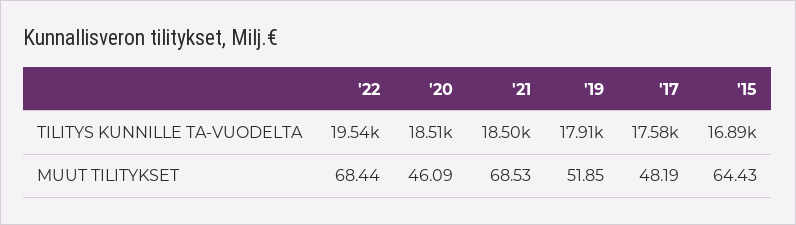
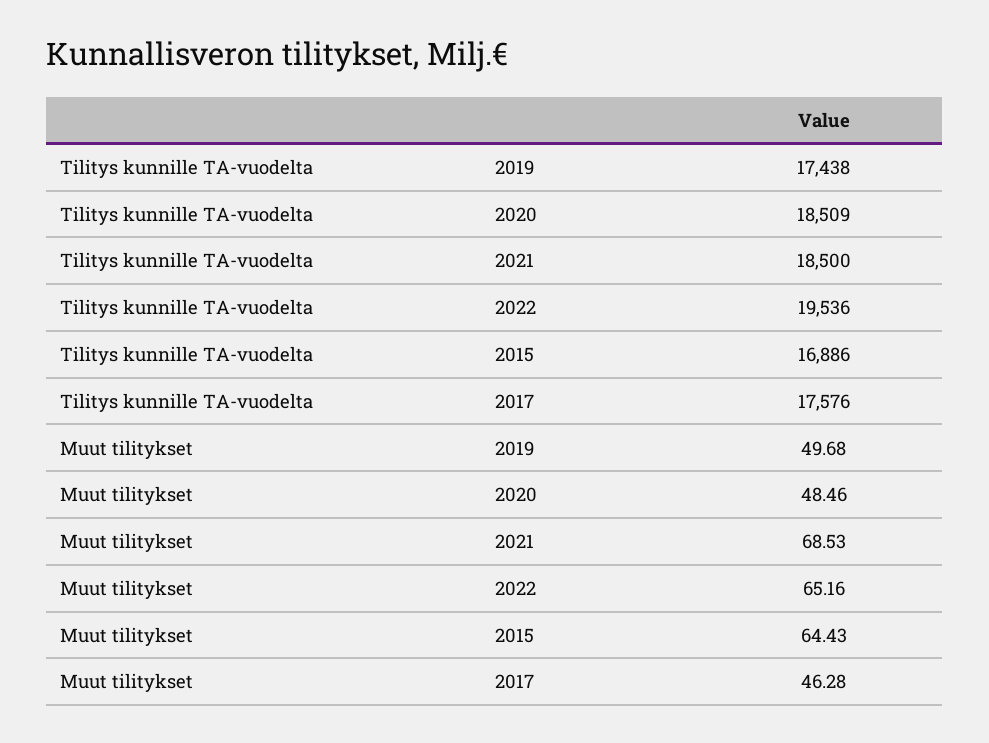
'19, TILITYS KUNNILLE TA-VUODELTA: 17910 -> 17438
'22, MUUT TILITYKSET: 68.44 -> 65.16
'20, MUUT TILITYKSET: 46.09 -> 48.46
'19, MUUT TILITYKSET: 51.85 -> 49.68
'17, MUUT TILITYKSET: 48.19 -> 46.28

